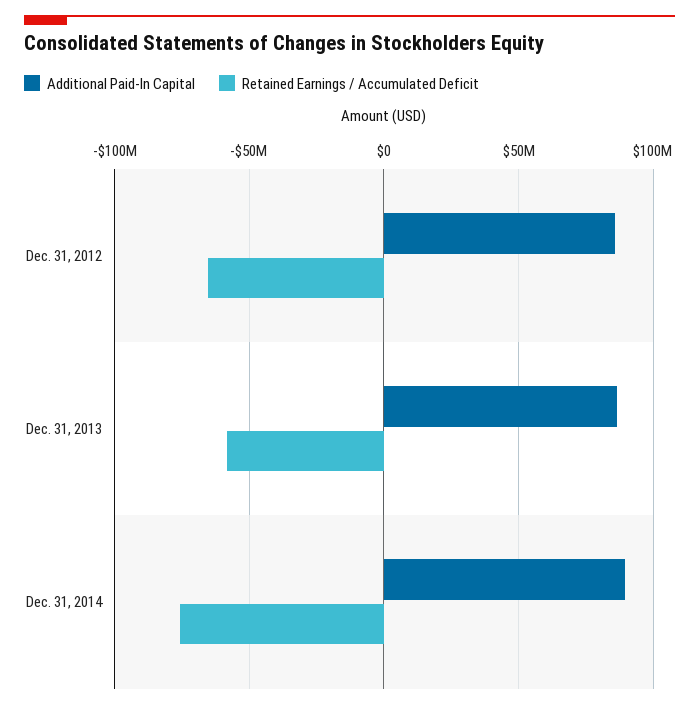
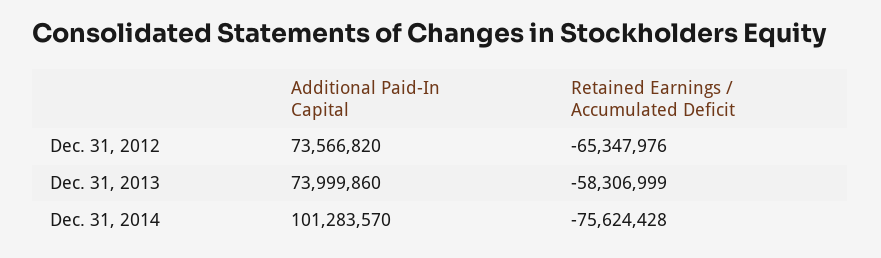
Additional Paid-In Capital, Dec. 31, 2012: 85000000 -> 73566820
Additional Paid-In Capital, Dec. 31, 2013: 85000000 -> 73999860
Additional Paid-In Capital, Dec. 31, 2014: 90000000 -> 101283570

